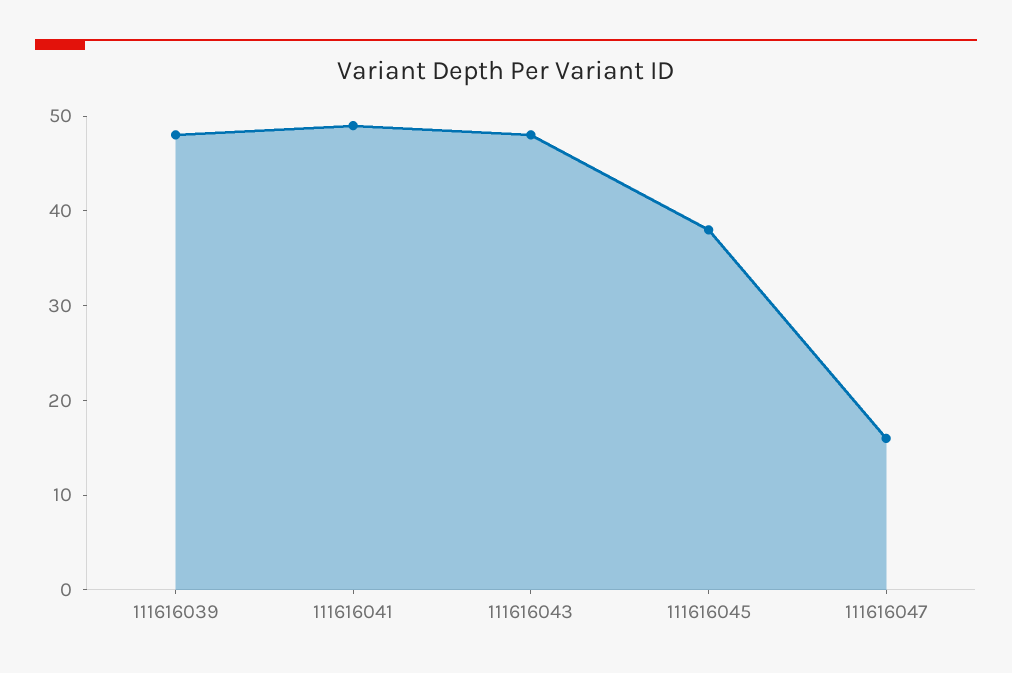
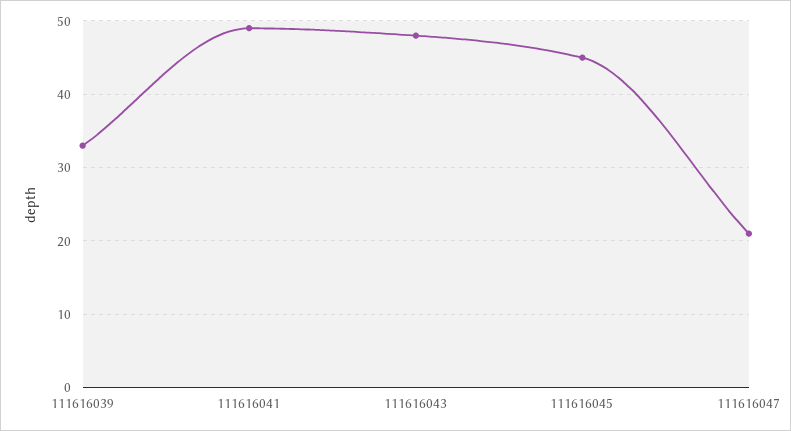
111616039: 48 -> 33
111616045: 38 -> 45
111616047: 16 -> 21

